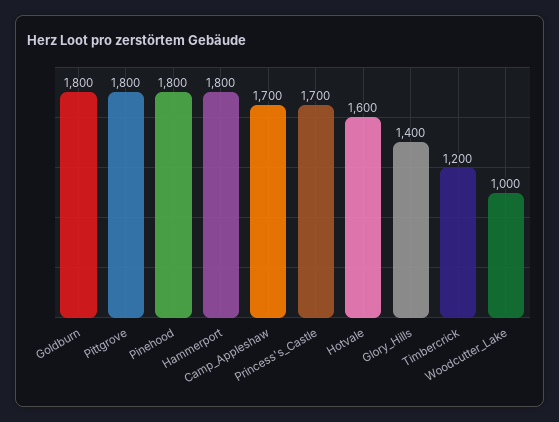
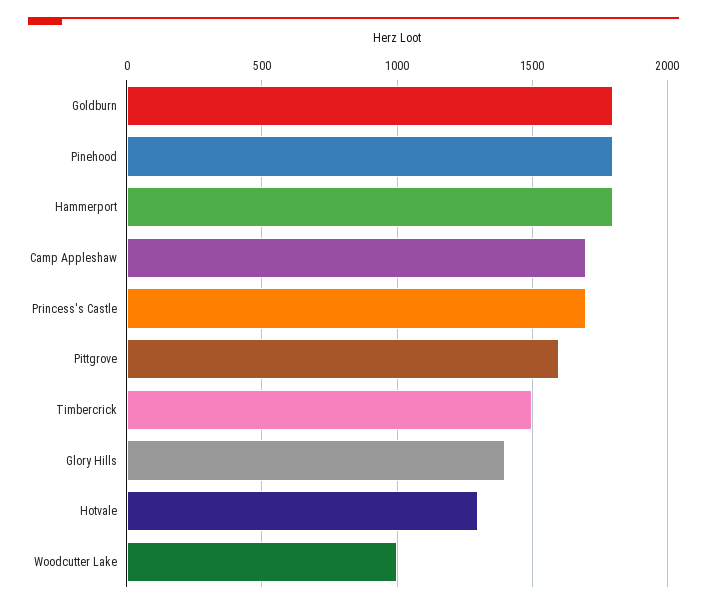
Pittgrove: 1800 -> 1600
Hotvale: 1600 -> 1300
Timbercrick: 1200 -> 1500

